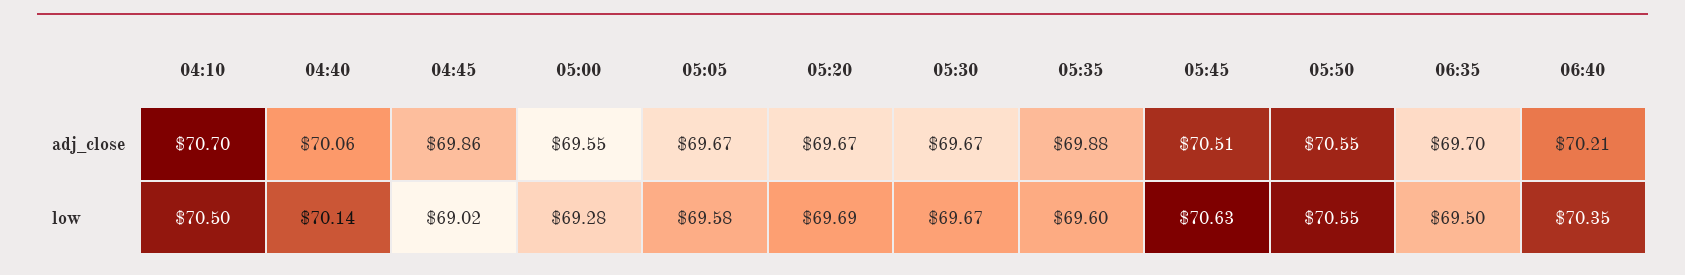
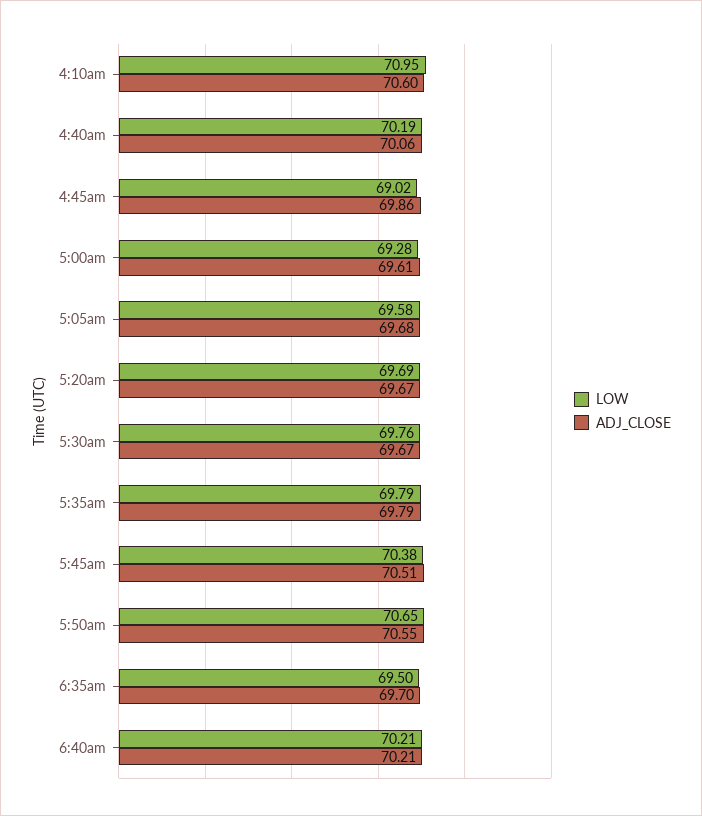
adj_close, 04:10: 70.7 -> 70.6
adj_close, 05:00: 69.55 -> 69.61
adj_close, 05:05: 69.67 -> 69.68
adj_close, 05:35: 69.88 -> 69.79
low, 04:10: 70.5 -> 70.95
low, 04:40: 70.14 -> 70.19
low, 05:30: 69.67 -> 69.76
low, 05:35: 69.6 -> 69.79
low, 05:45: 70.63 -> 70.38
low, 05:50: 70.55 -> 70.65
low, 06:40: 70.35 -> 70.21

